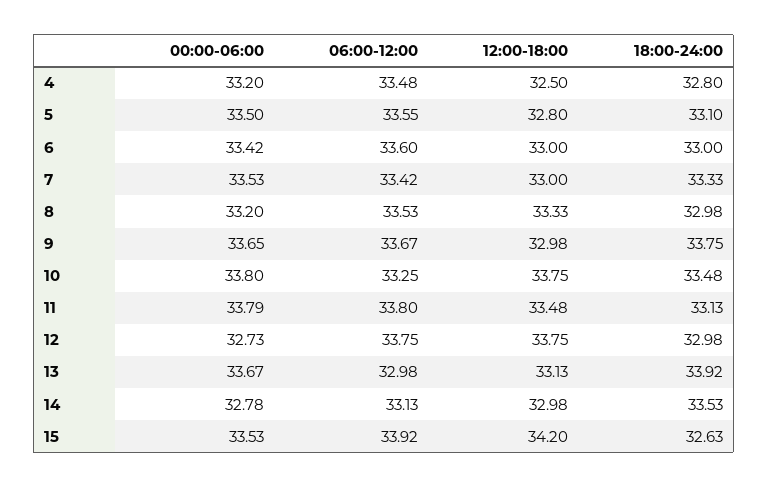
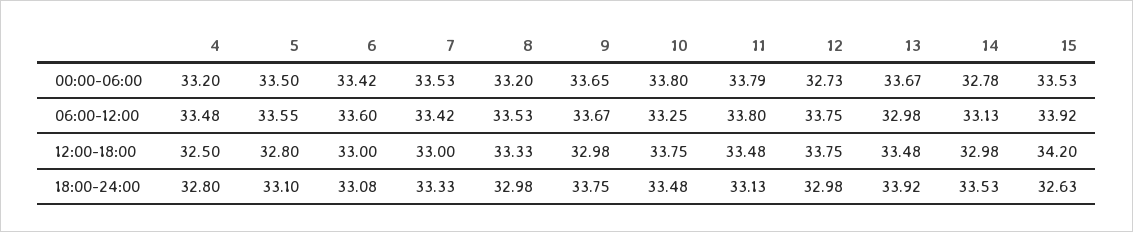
18:00-24:00, 6: 33 -> 33.08
12:00-18:00, 13: 33.13 -> 33.48

